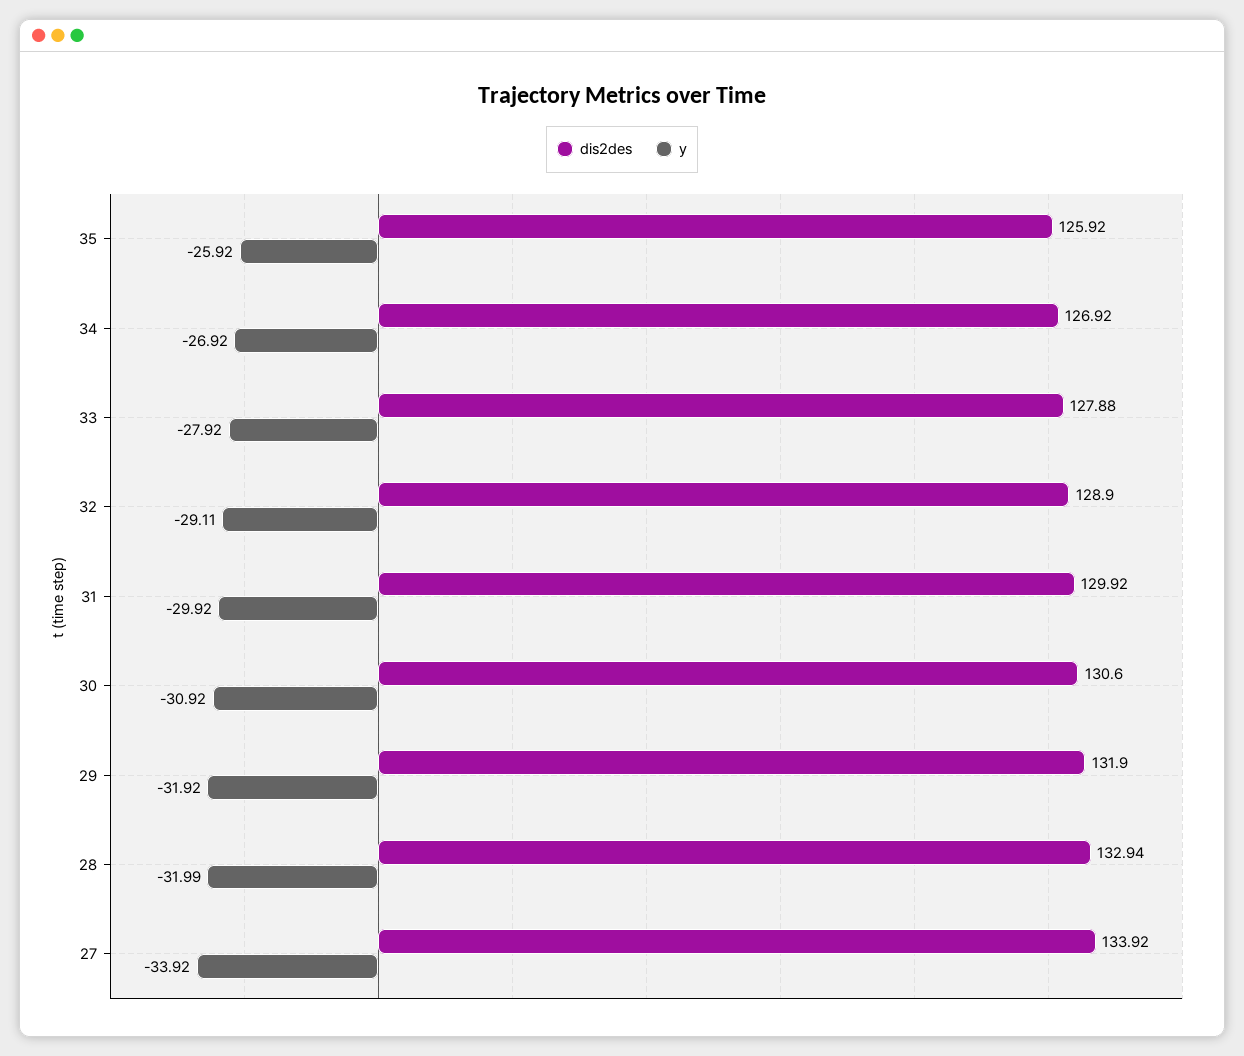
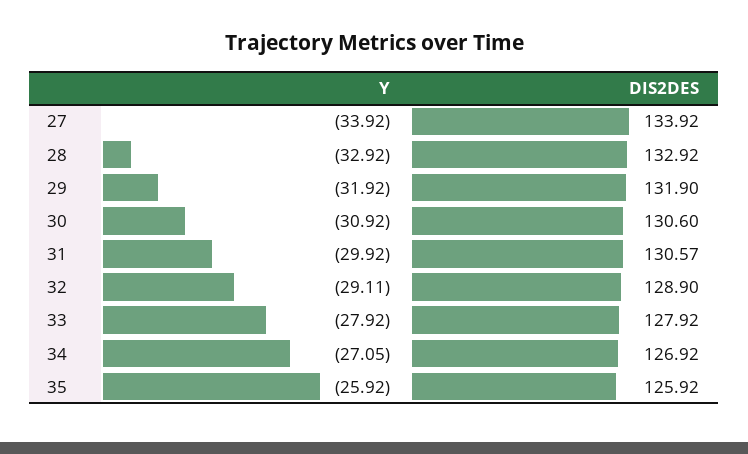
y, 34: -26.92 -> -27.05
dis2des, 33: 127.88 -> 127.92
dis2des, 31: 129.92 -> 130.57
dis2des, 28: 132.94 -> 132.92
y, 28: -31.99 -> -32.92

